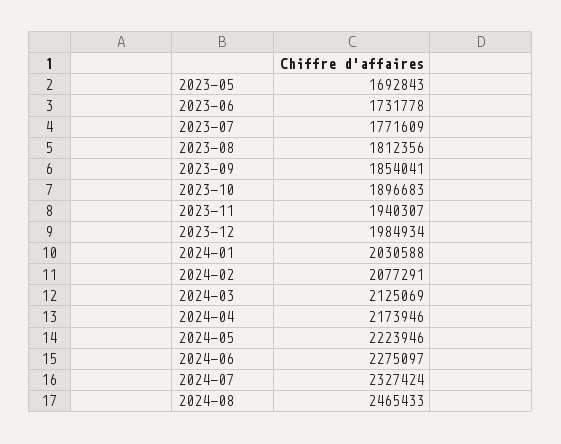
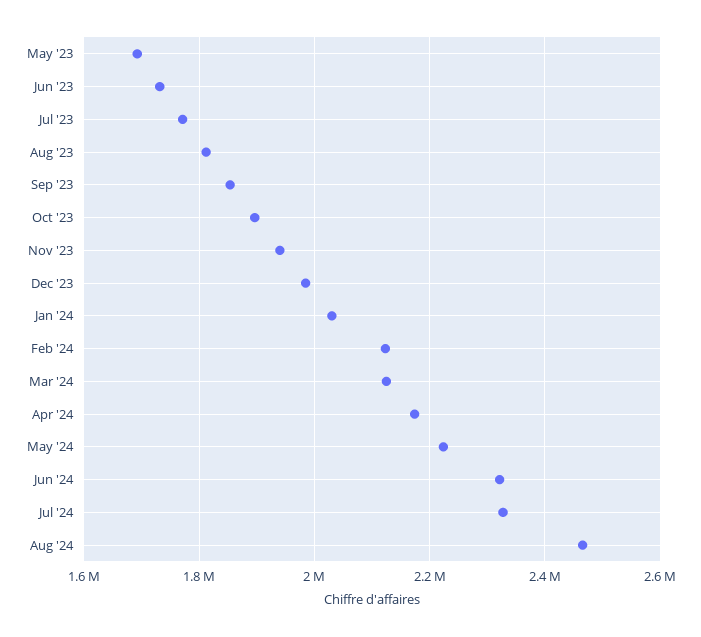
2024-02: 2077291 -> 2120000
2024-06: 2275097 -> 2320000

